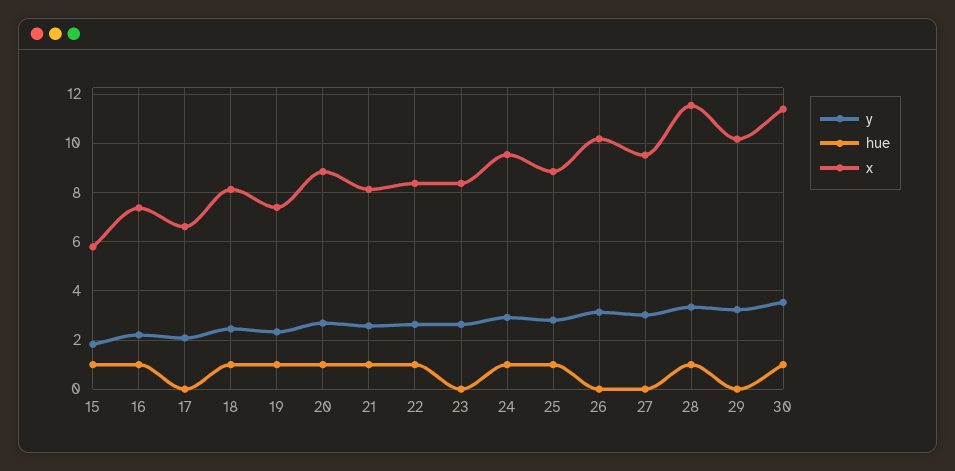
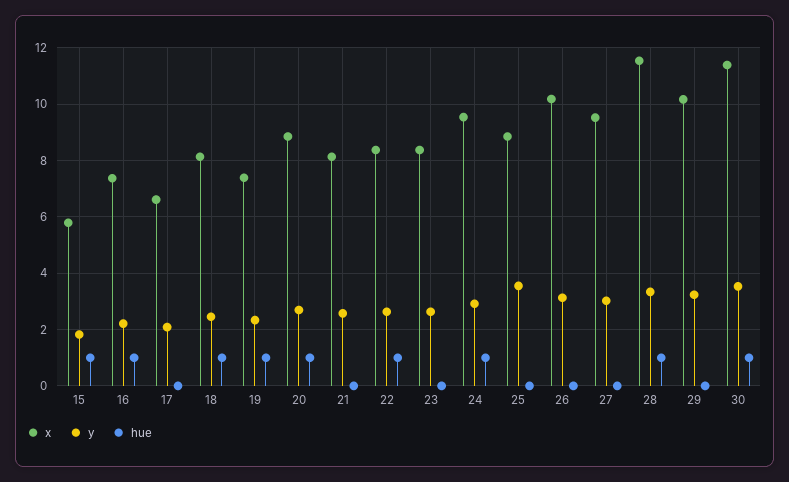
hue, 21: 1 -> 0
y, 25: 2.75 -> 3.5
hue, 25: 1 -> 0

